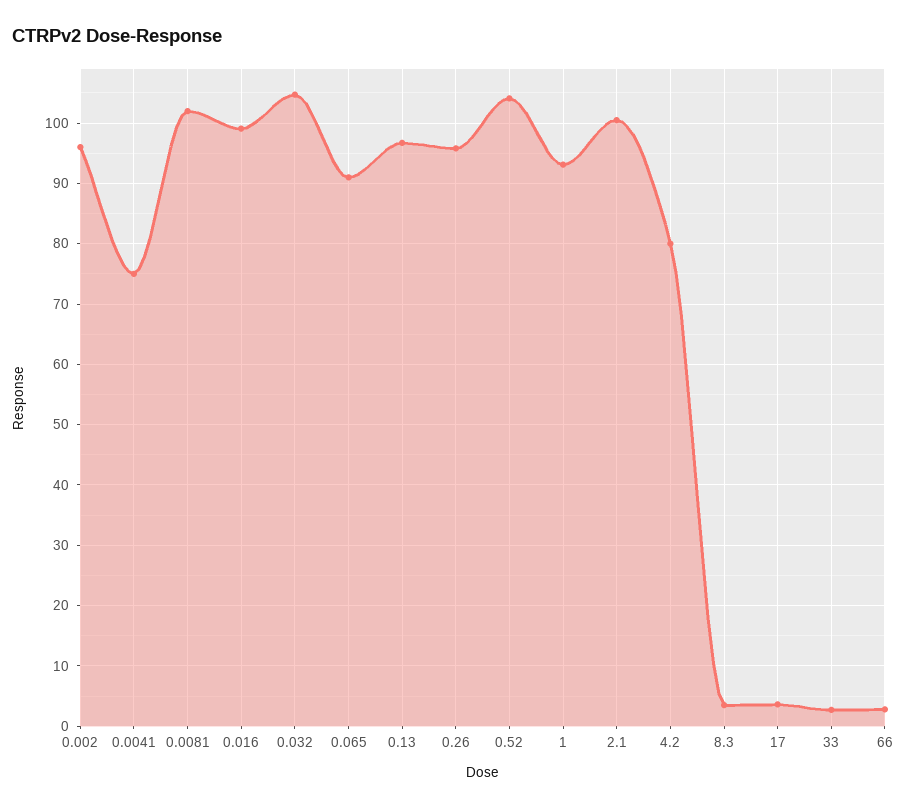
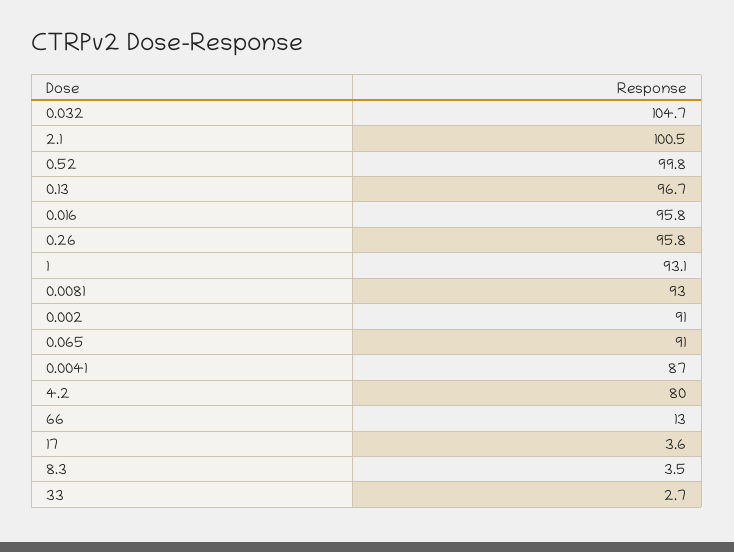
0.002: 96 -> 91
0.0041: 75 -> 87
0.0081: 102 -> 93
0.016: 99 -> 95.8
0.52: 104 -> 99.8
66: 3 -> 13

